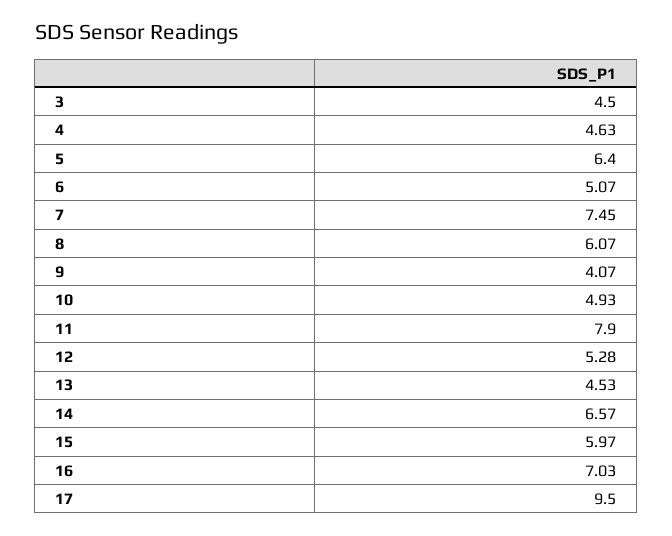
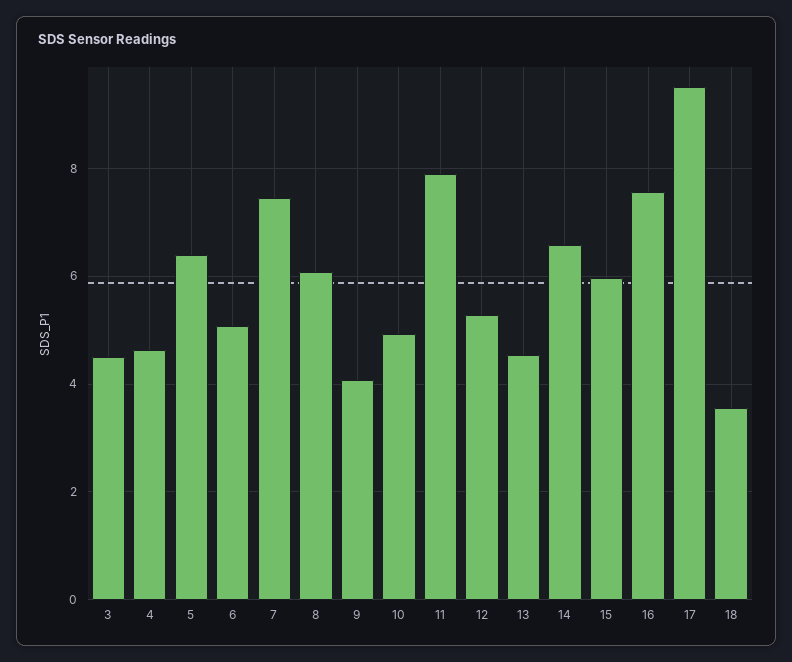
16: 7.03 -> 7.6
18: none -> 3.6

